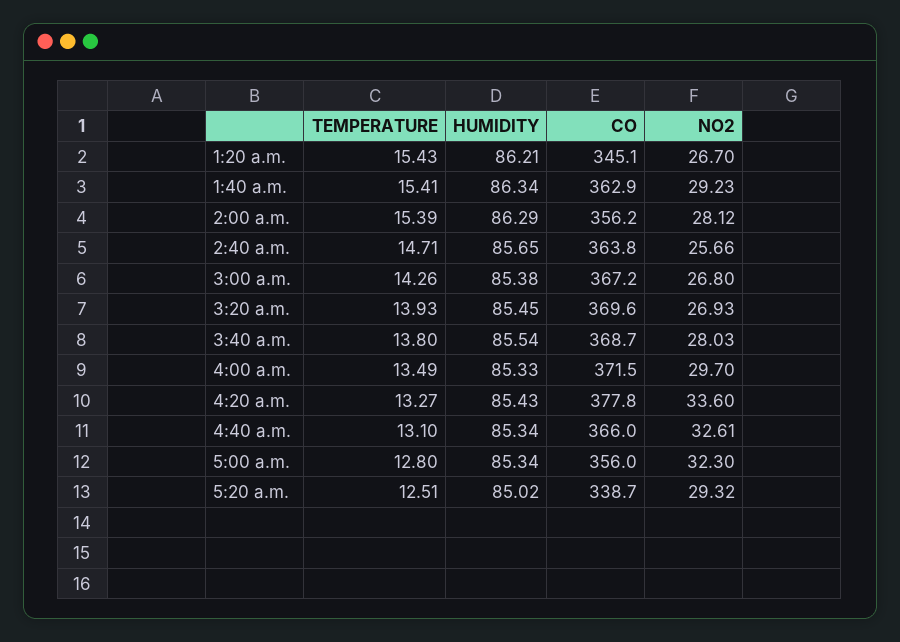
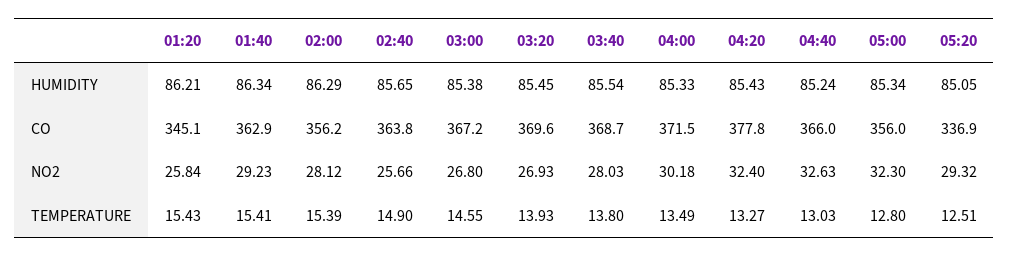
NO2, 1:20 a.m.: 26.7 -> 25.84
TEMPERATURE, 2:40 a.m.: 14.71 -> 14.9
TEMPERATURE, 3:00 a.m.: 14.26 -> 14.55
NO2, 4:00 a.m.: 29.7 -> 30.18
NO2, 4:20 a.m.: 33.6 -> 32.4
TEMPERATURE, 4:40 a.m.: 13.1 -> 13.03
HUMIDITY, 4:40 a.m.: 85.34 -> 85.24
NO2, 4:40 a.m.: 32.61 -> 32.63
HUMIDITY, 5:20 a.m.: 85.02 -> 85.05
CO, 5:20 a.m.: 338.7 -> 336.9

